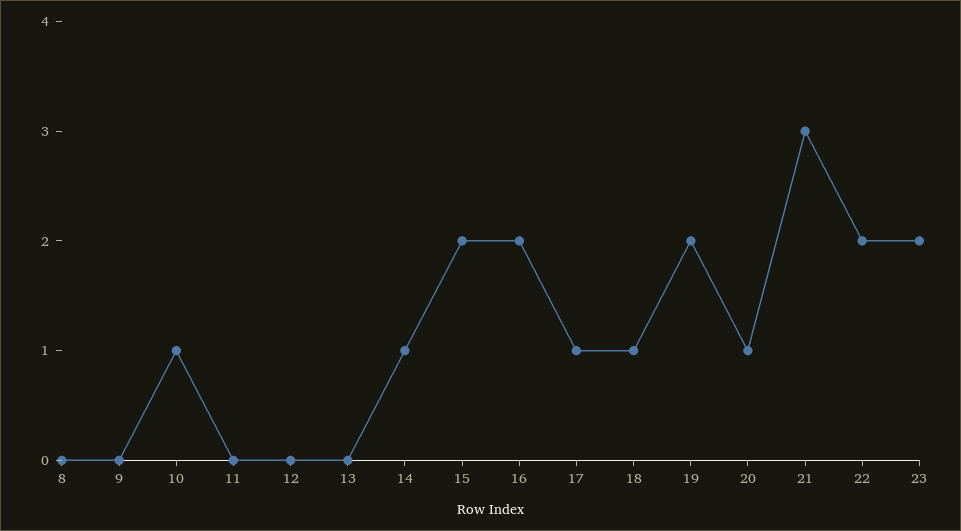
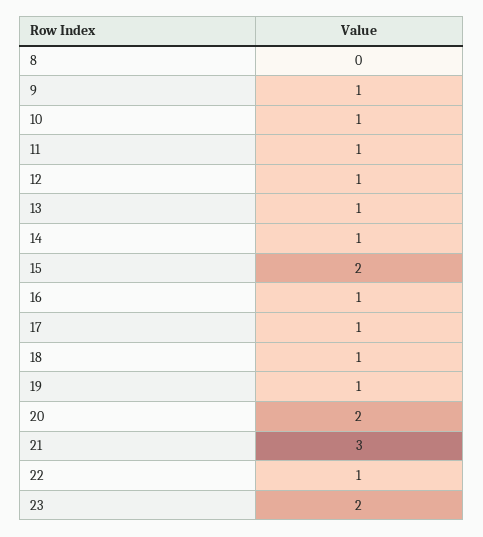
9: 0 -> 1
11: 0 -> 1
12: 0 -> 1
13: 0 -> 1
16: 2 -> 1
19: 2 -> 1
20: 1 -> 2
22: 2 -> 1

